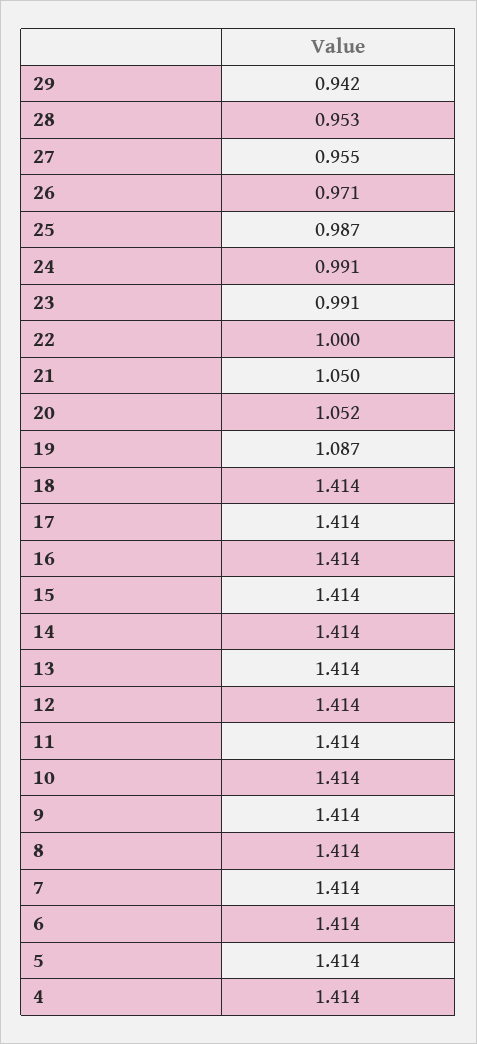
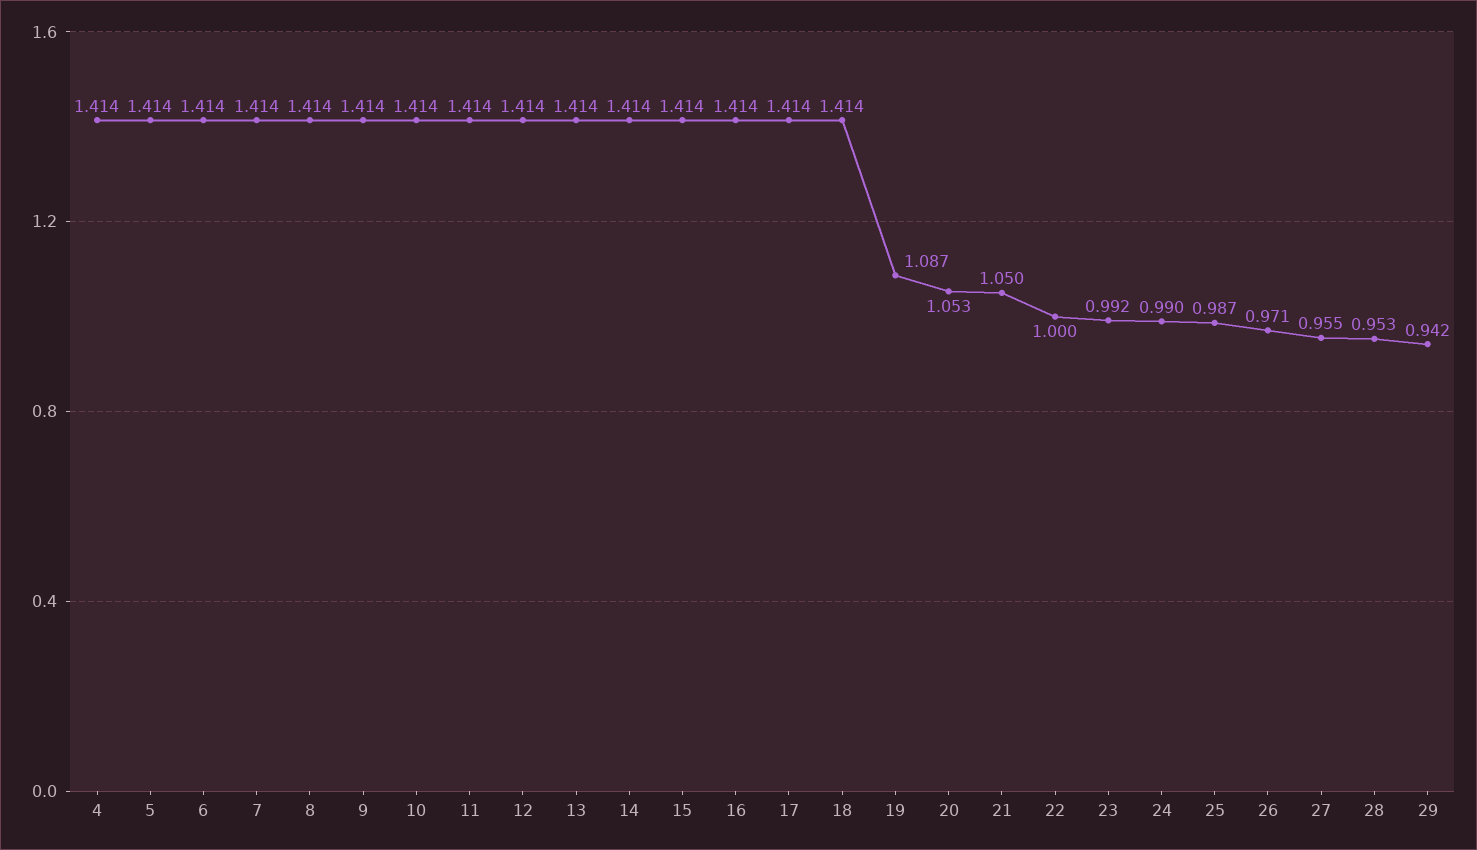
24: 0.991 -> 0.99
23: 0.991 -> 0.992
20: 1.052 -> 1.053

